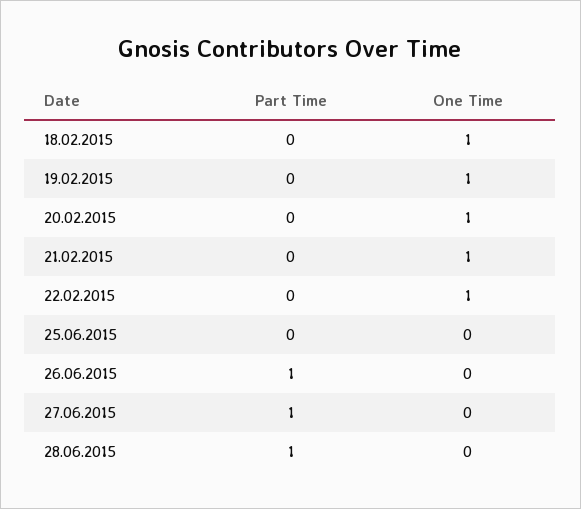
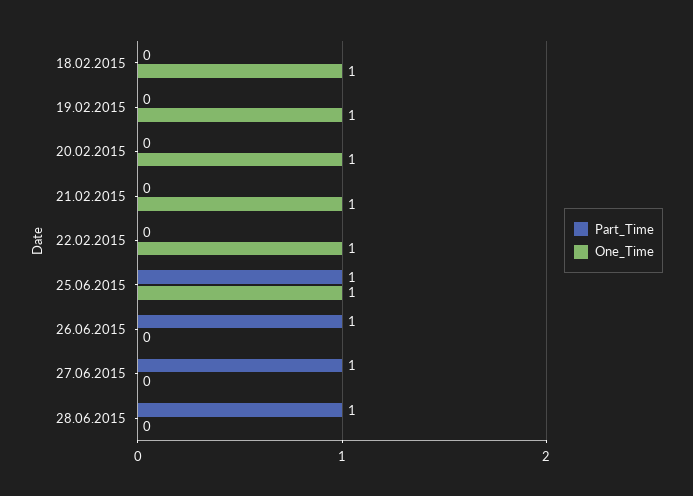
Part Time, 25.06.2015: 0 -> 1
One Time, 25.06.2015: 0 -> 1

